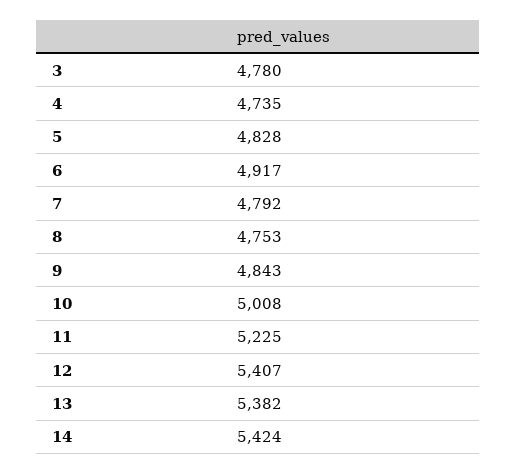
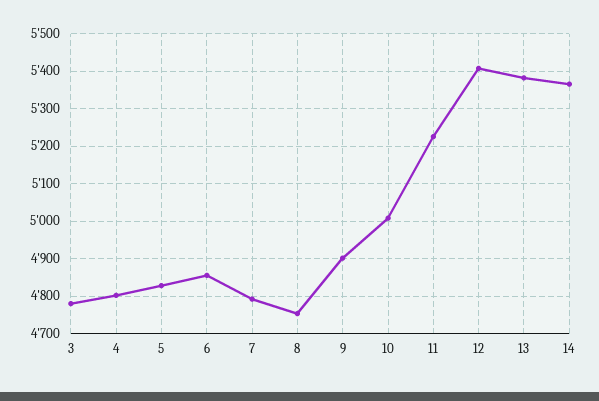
4: 4735 -> 4800
6: 4917 -> 4860
9: 4843 -> 4900
14: 5424 -> 5360

